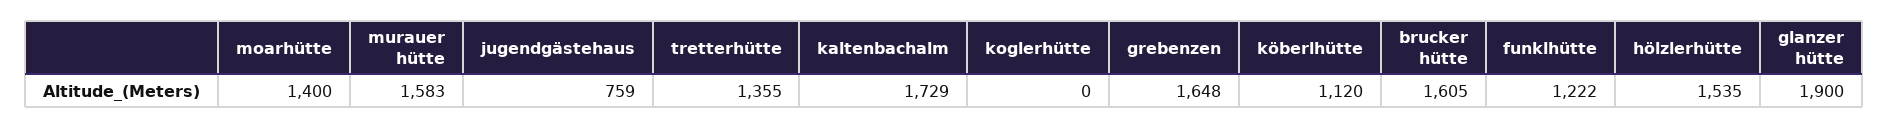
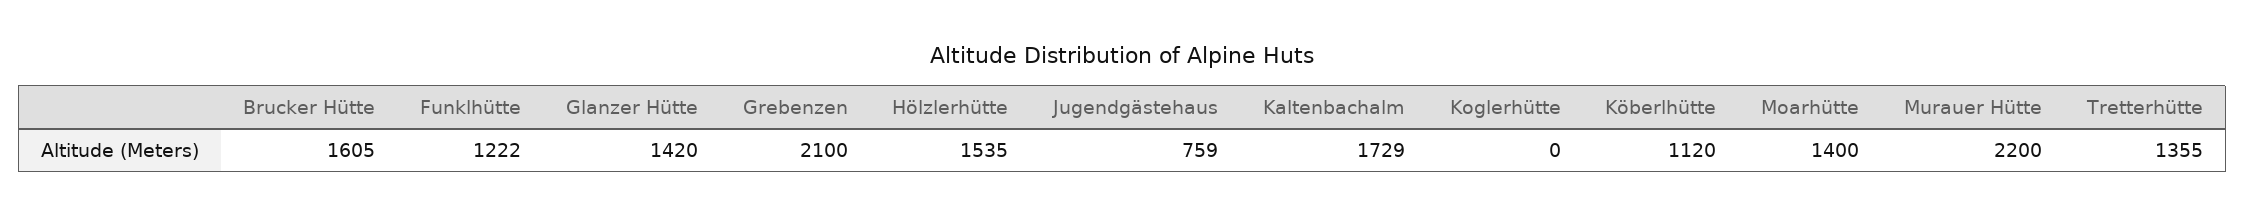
murauer hütte: 1583 -> 2200
grebenzen: 1648 -> 2100
glanzer hütte: 1900 -> 1420

